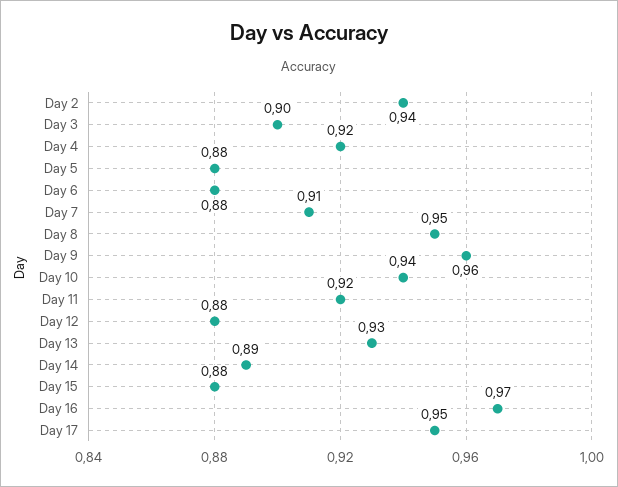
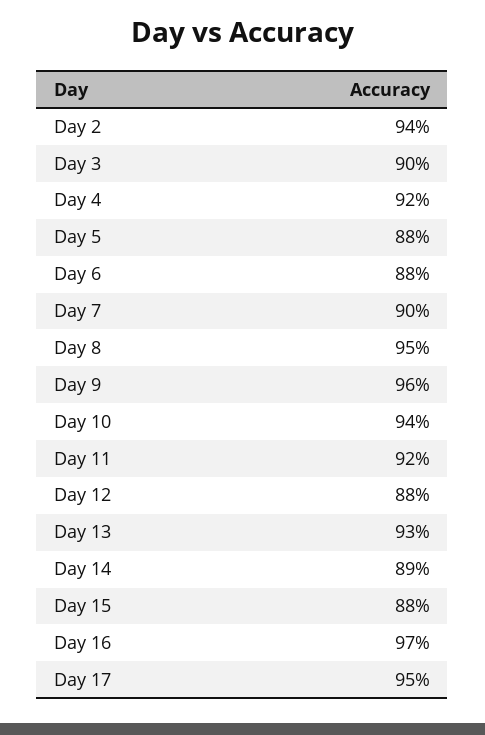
Day 7: 0.91 -> 0.9

